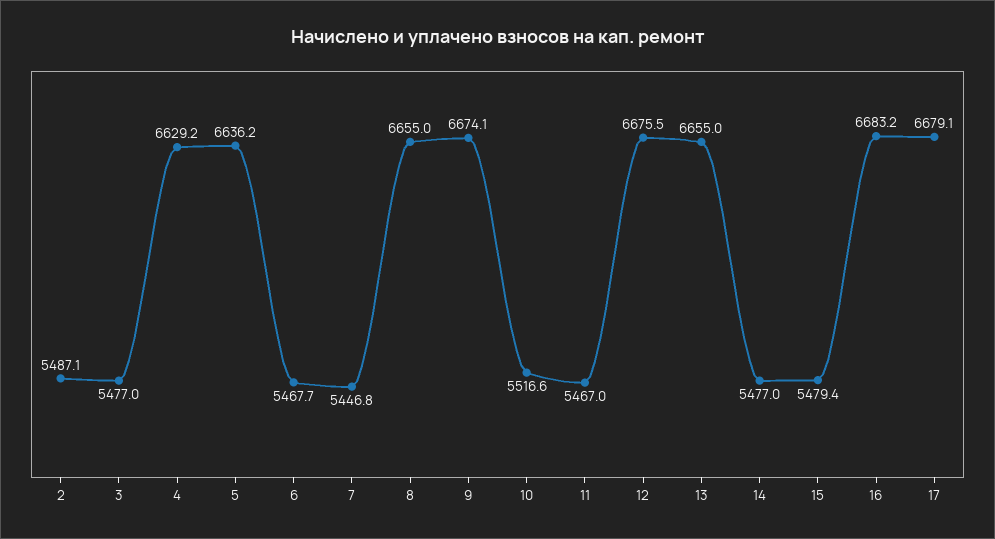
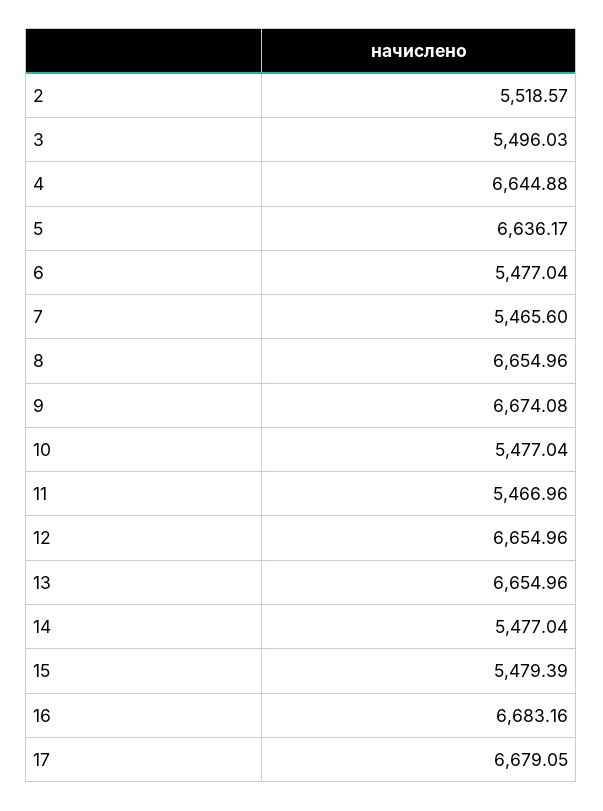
2: 5487.1 -> 5518.57
3: 5477 -> 5496.03
4: 6629.2 -> 6644.88
6: 5467.7 -> 5477.04
7: 5446.8 -> 5465.6
10: 5516.6 -> 5477.04
12: 6675.5 -> 6654.96

